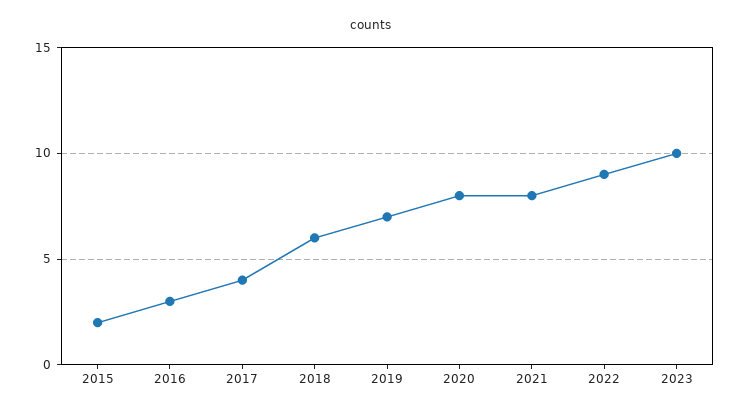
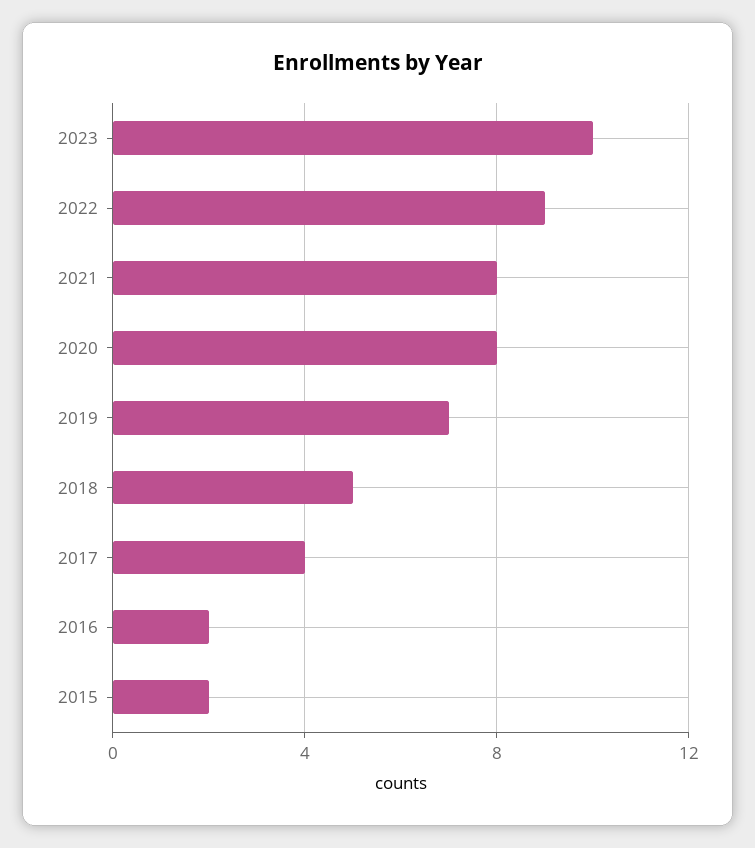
2016: 3 -> 2
2018: 6 -> 5

